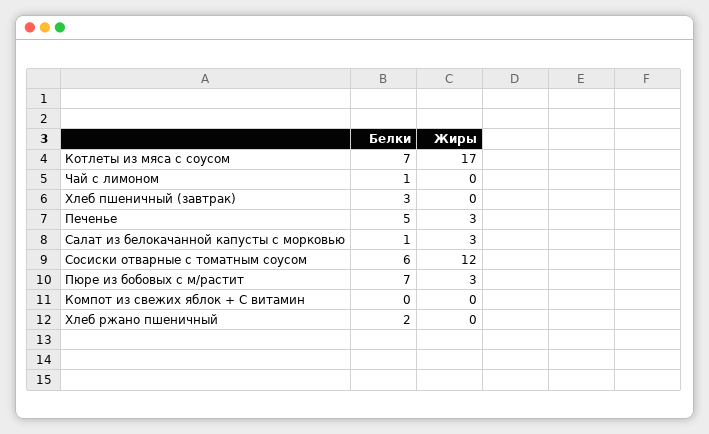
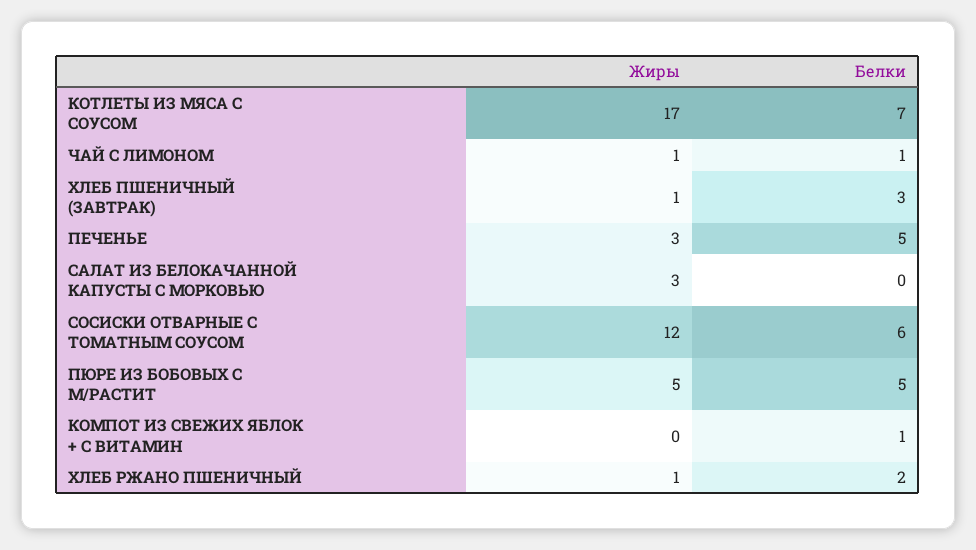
Жиры, Чай с лимоном: 0 -> 1
Жиры, Хлеб пшеничный (завтрак): 0 -> 1
Белки, Салат из белокачанной капусты с морковью: 1 -> 0
Белки, Пюре из бобовых с м/растит: 7 -> 5
Жиры, Пюре из бобовых с м/растит: 3 -> 5
Белки, Компот из свежих яблок + С витамин: 0 -> 1
Жиры, Хлеб ржано пшеничный: 0 -> 1

